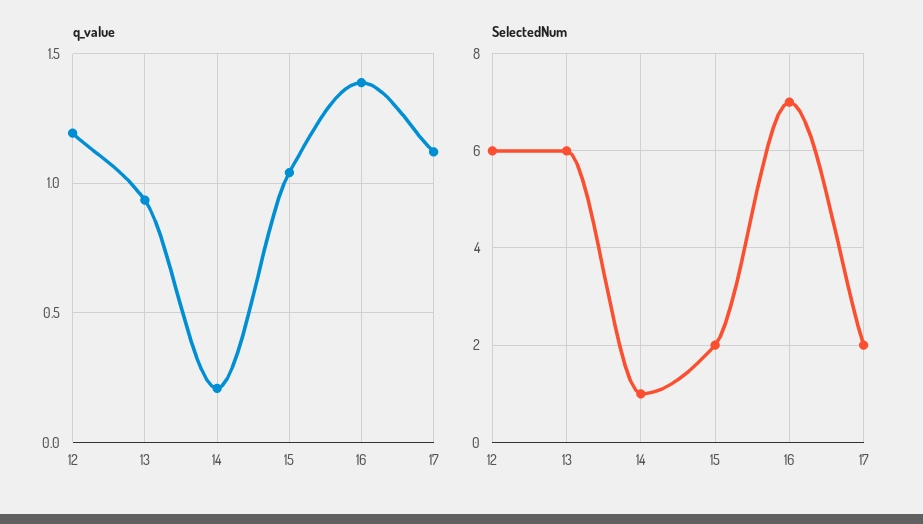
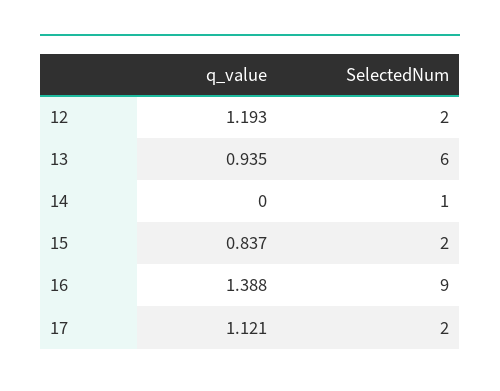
q_value, 14: 0.2 -> 0
q_value, 15: 1.05 -> 0.837
SelectedNum, 12: 6 -> 2
SelectedNum, 16: 7 -> 9

